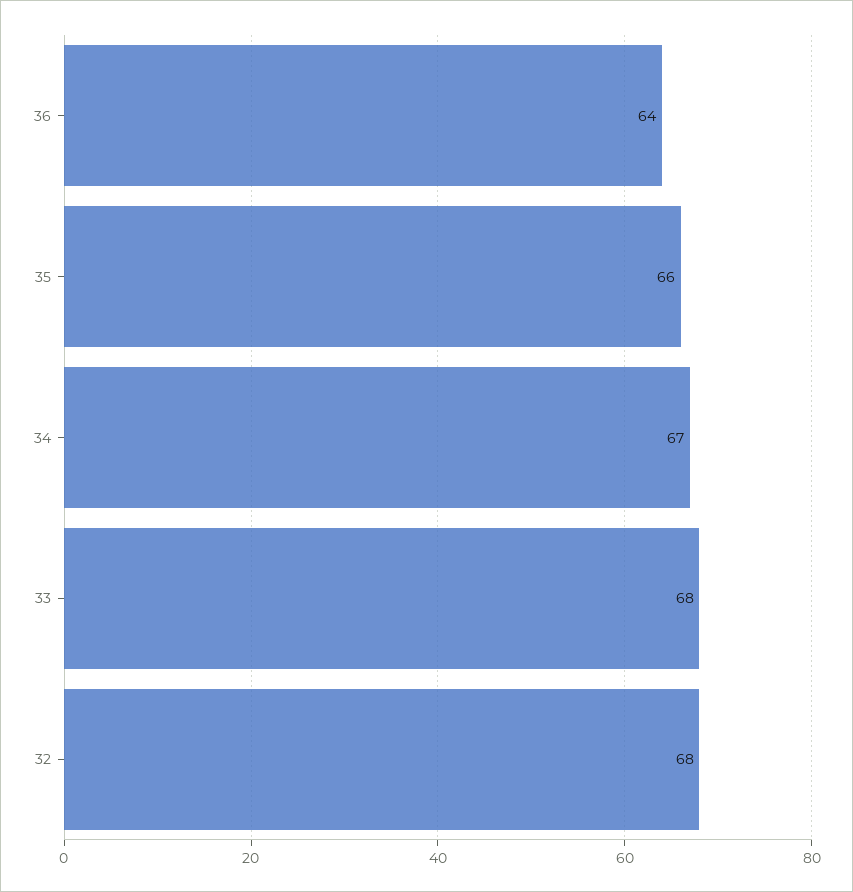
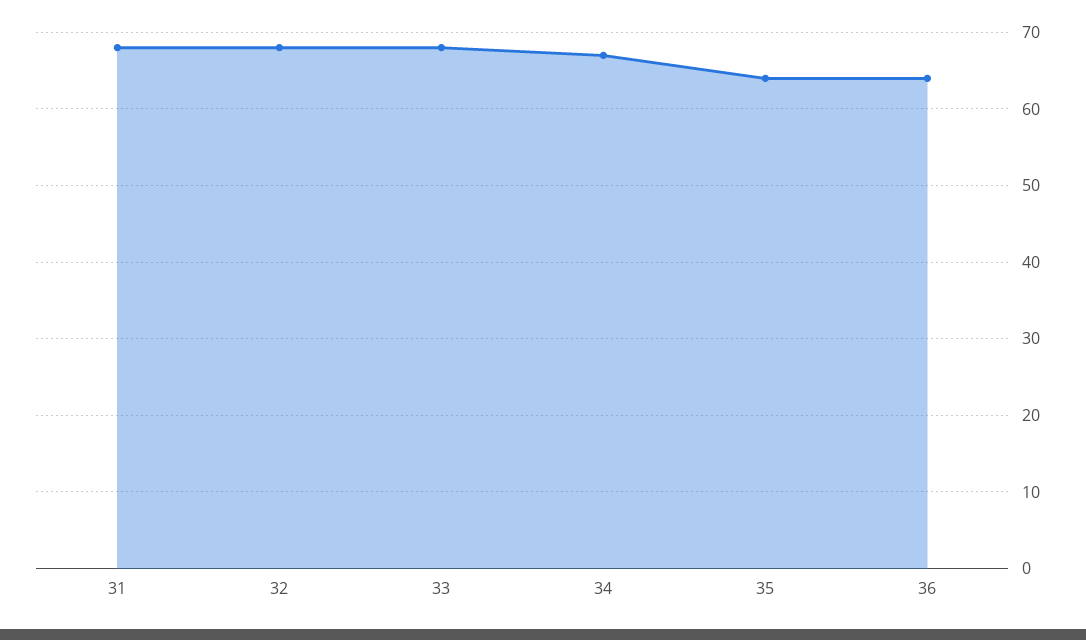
35: 66 -> 64
31: none -> 68

